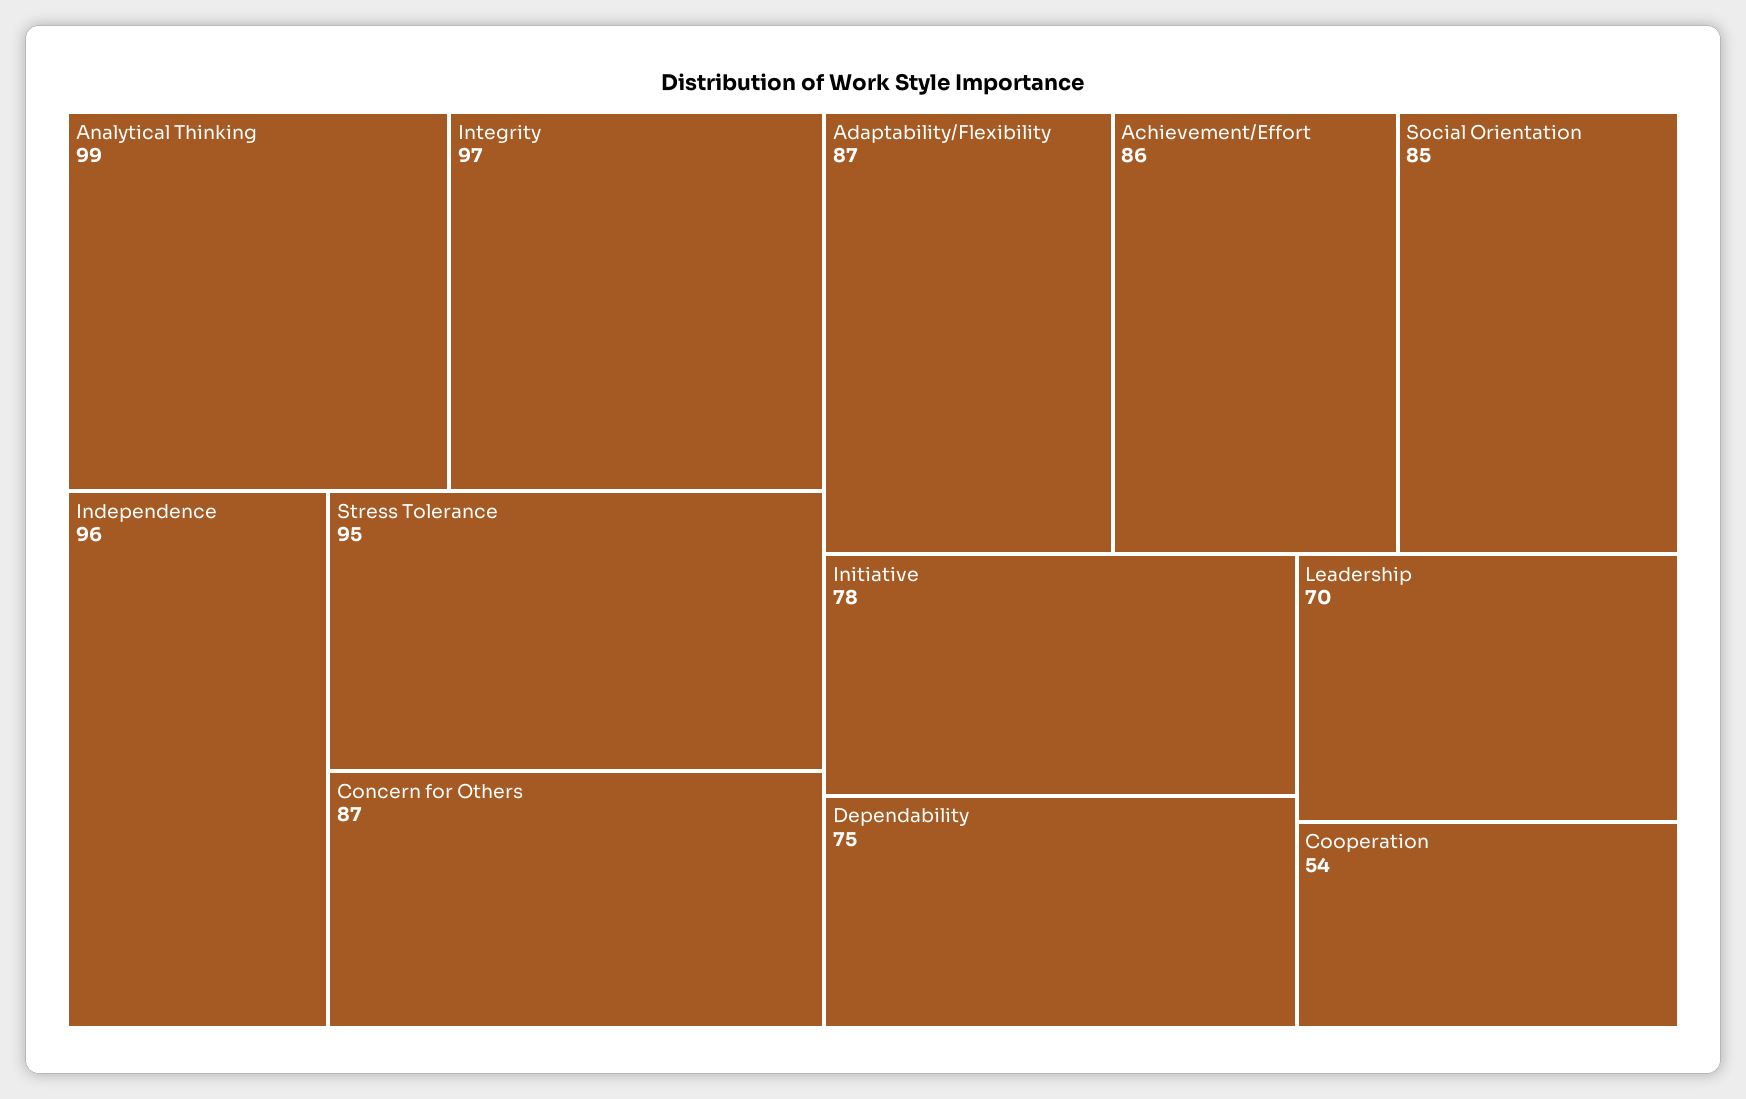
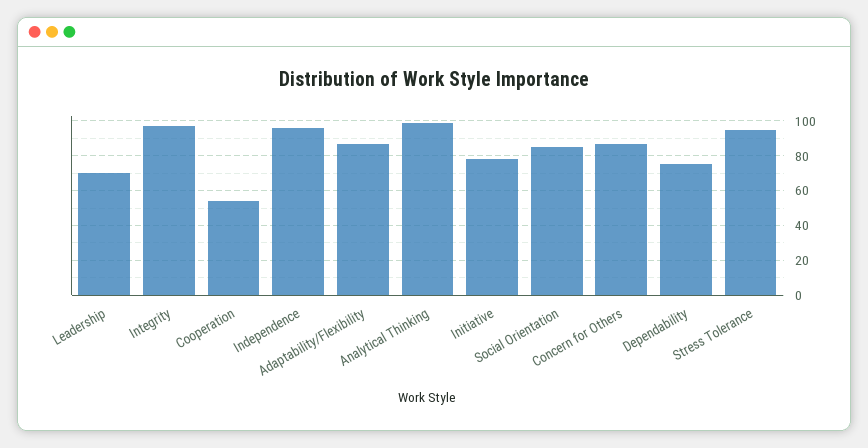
Achievement/Effort: 86 -> none

